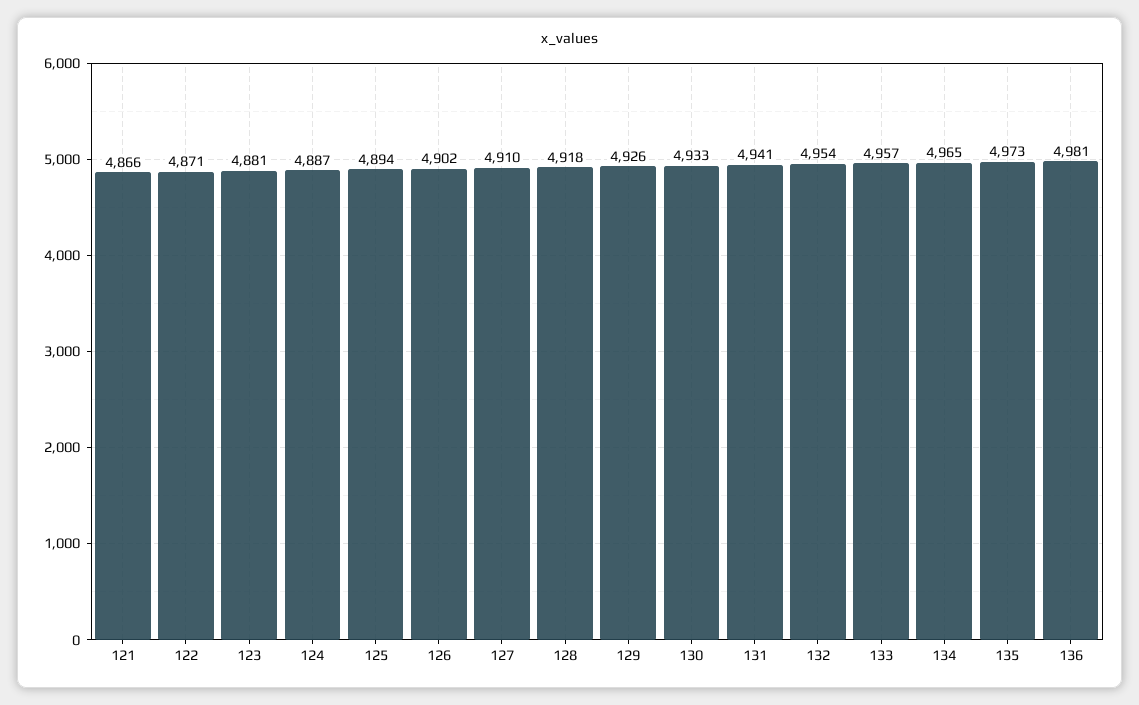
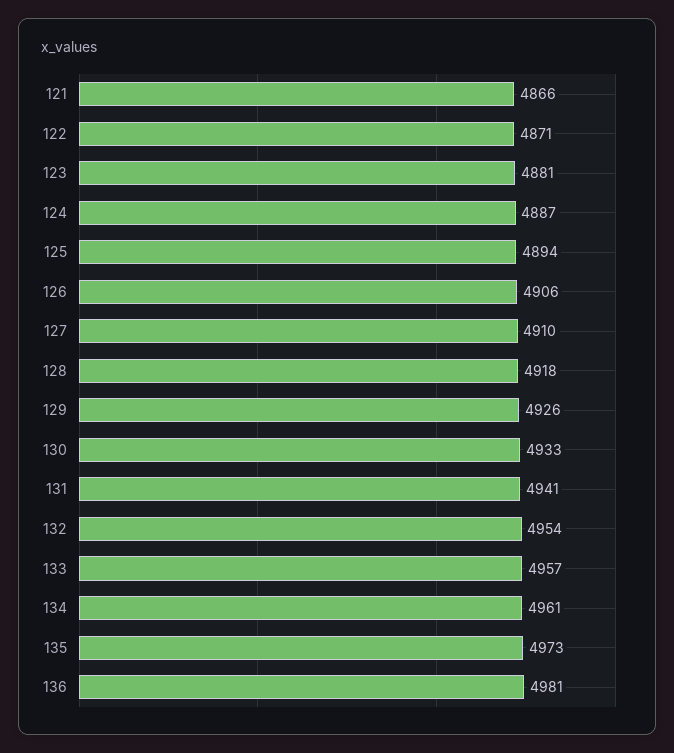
126: 4902 -> 4906
134: 4965 -> 4961

